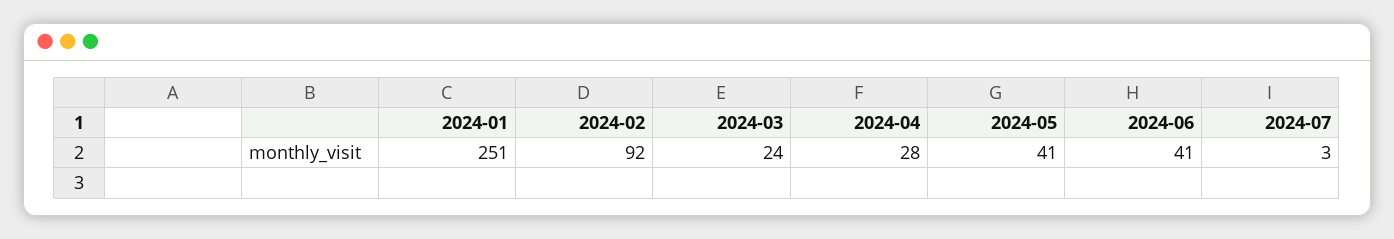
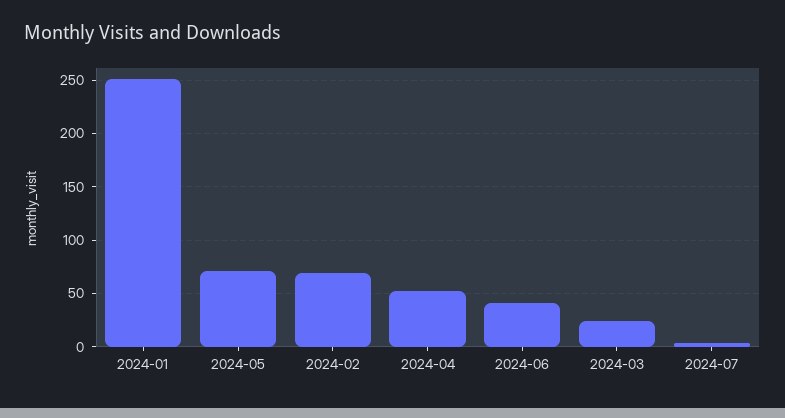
2024-02: 92 -> 70
2024-04: 28 -> 50
2024-05: 41 -> 70

